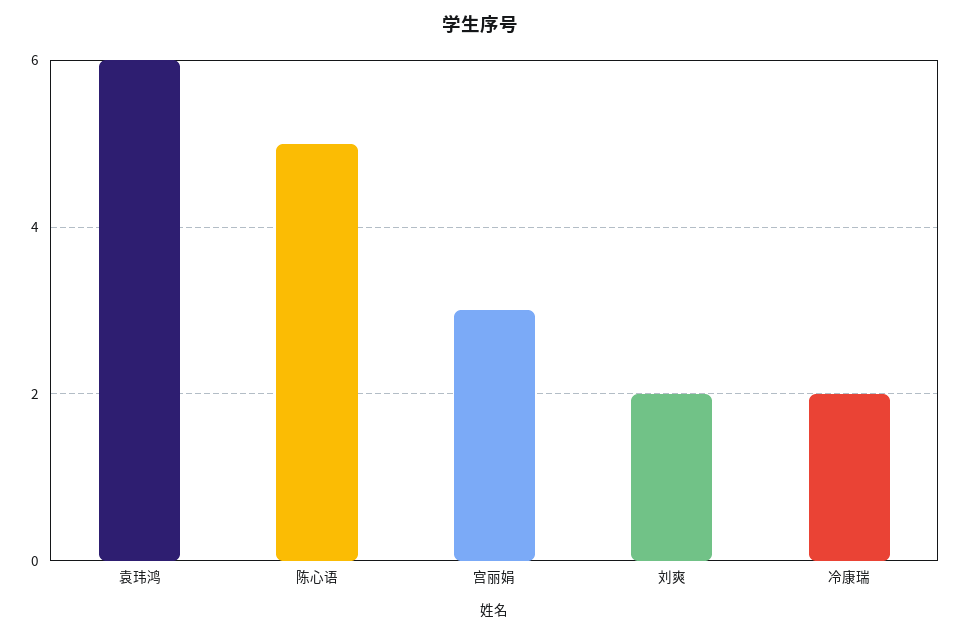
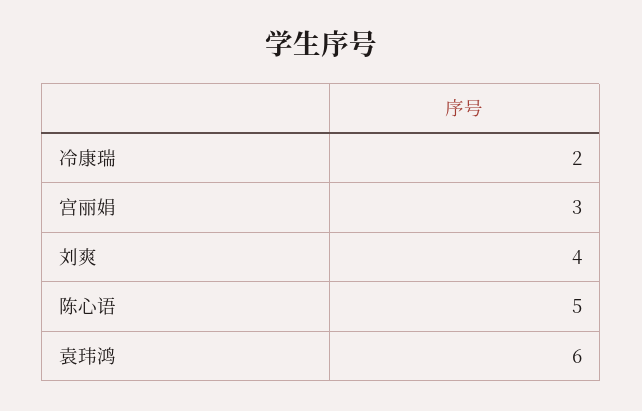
刘爽: 2 -> 4

